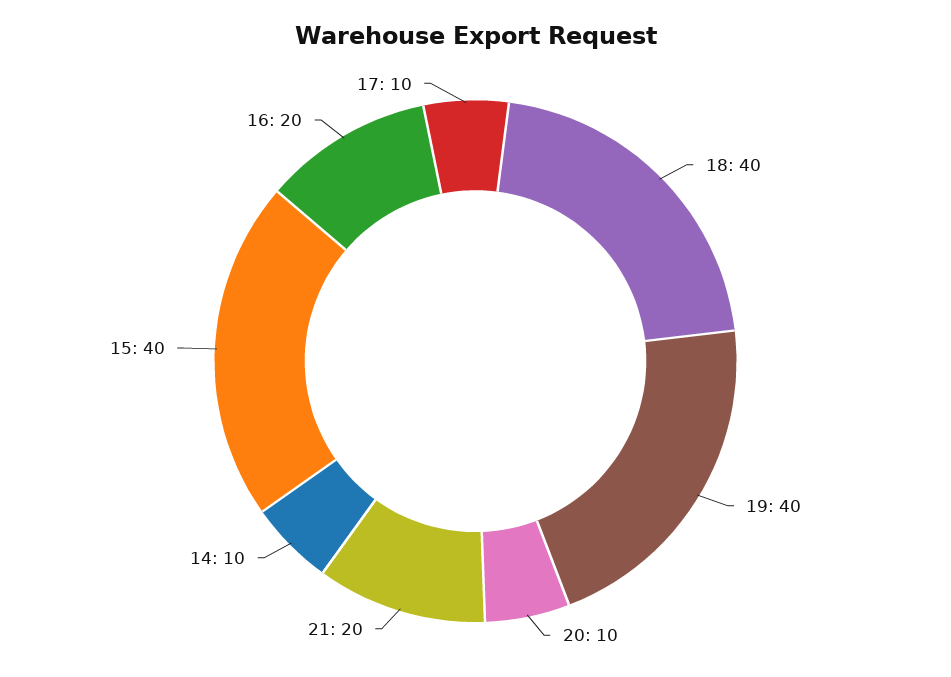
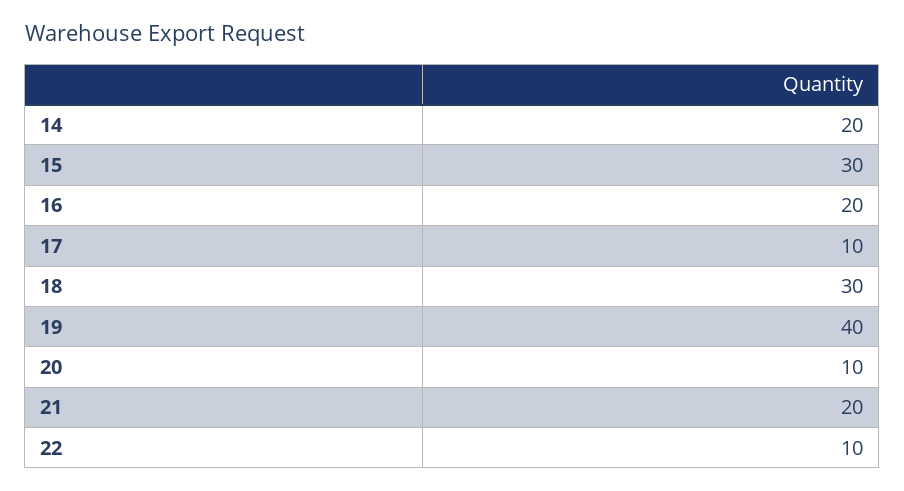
18: 40 -> 30
14: 10 -> 20
15: 40 -> 30
22: none -> 10

